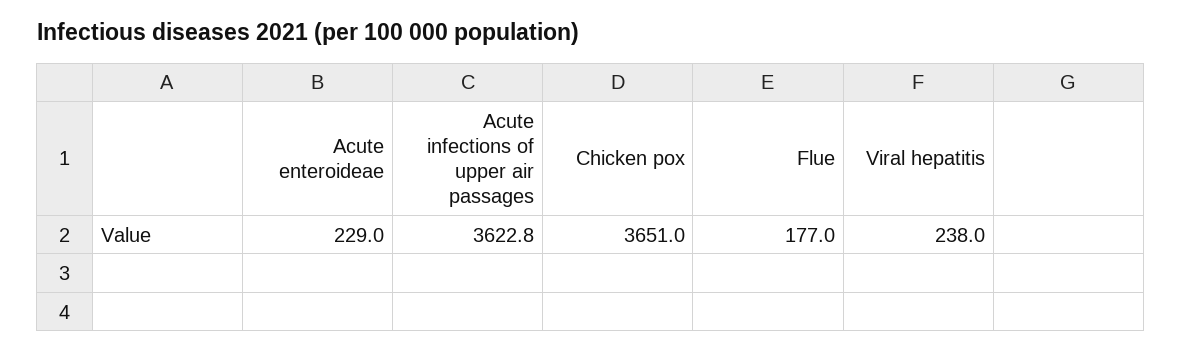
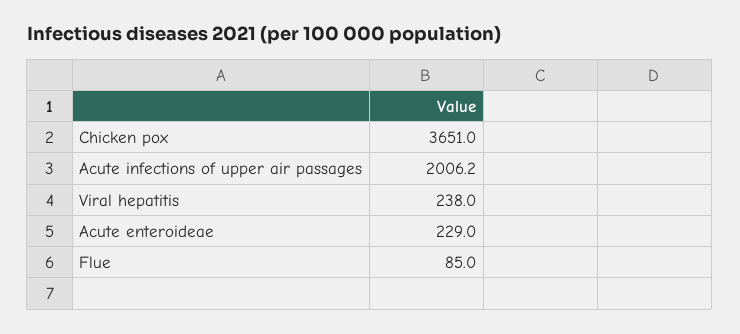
Acute infections of upper air passages: 3622.8 -> 2006.2
Flue: 177 -> 85

